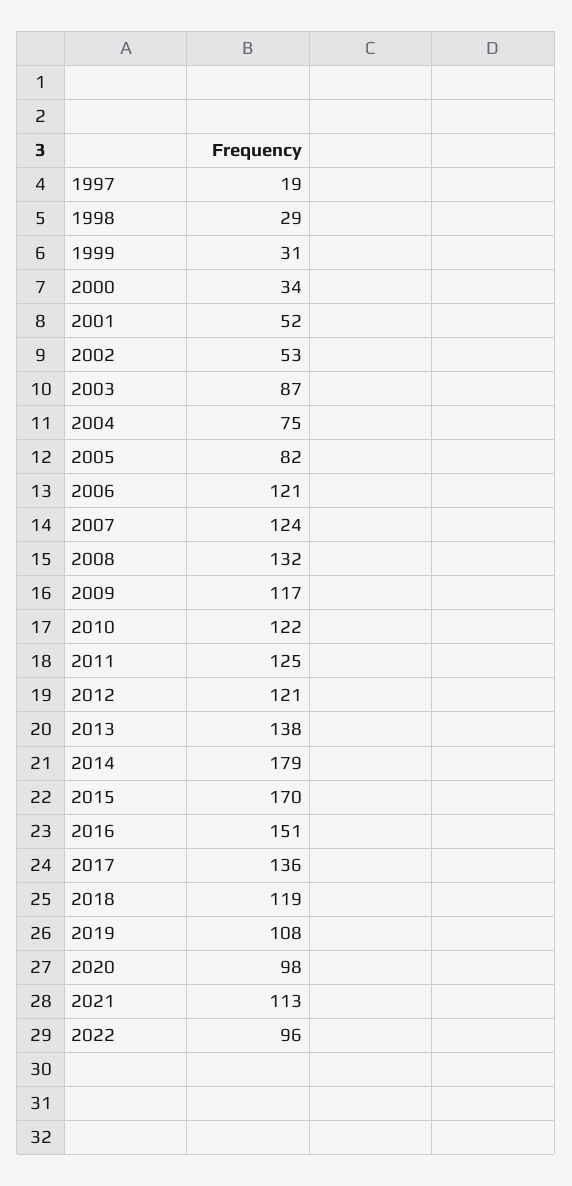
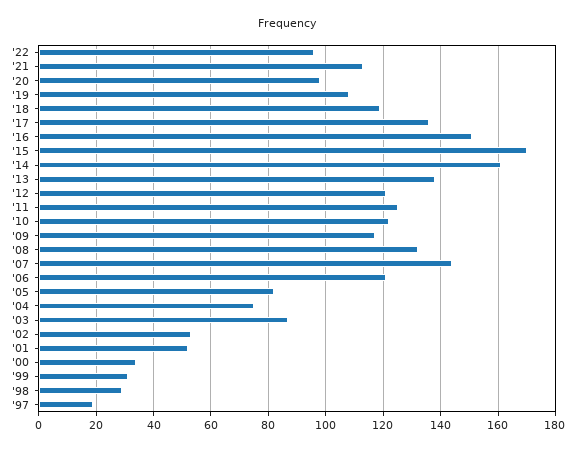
2007: 124 -> 145
2014: 179 -> 160

